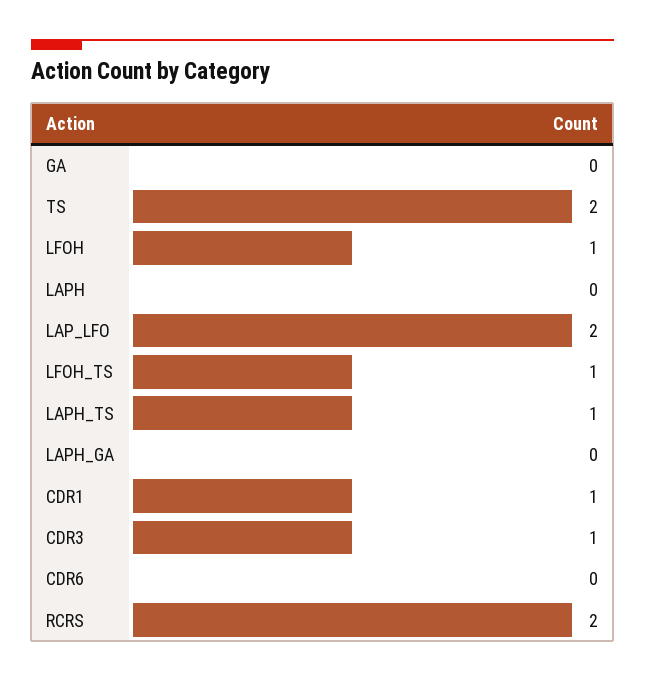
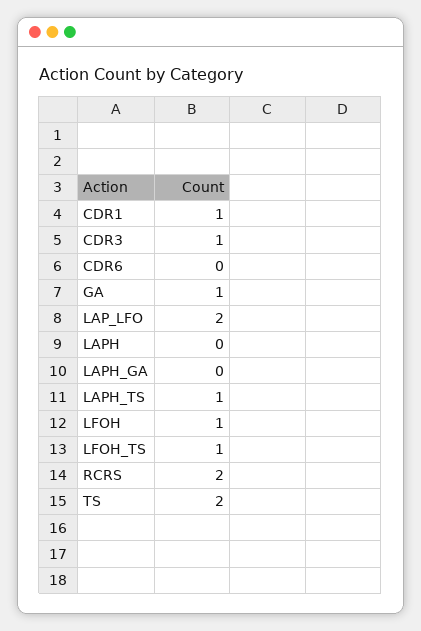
GA: 0 -> 1

